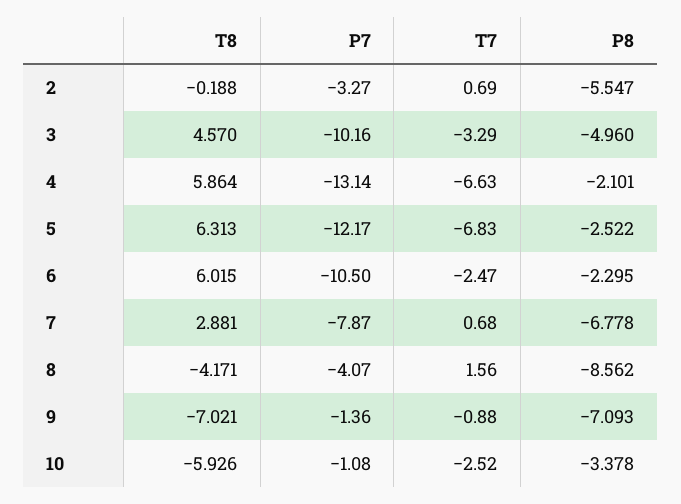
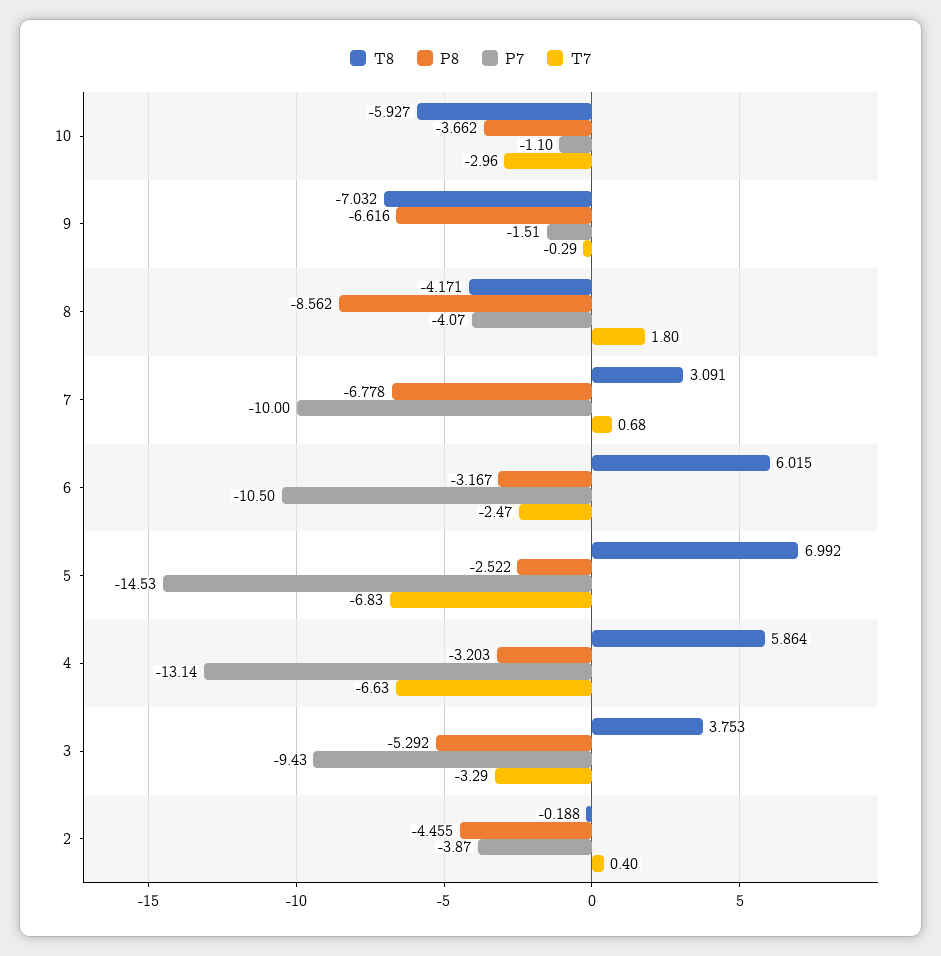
P7, 2: -3.27 -> -3.87
T7, 2: 0.69 -> 0.4
P8, 2: -5.547 -> -4.455
T8, 3: 4.57 -> 3.753
P7, 3: -10.16 -> -9.43
P8, 3: -4.96 -> -5.292
P8, 4: -2.101 -> -3.203
T8, 5: 6.313 -> 6.992
P7, 5: -12.17 -> -14.53
P8, 6: -2.295 -> -3.167
T8, 7: 2.881 -> 3.091
P7, 7: -7.87 -> -10
T7, 8: 1.56 -> 1.8
T8, 9: -7.021 -> -7.032
P7, 9: -1.36 -> -1.51
T7, 9: -0.88 -> -0.29
P8, 9: -7.093 -> -6.616
T8, 10: -5.926 -> -5.927
P7, 10: -1.08 -> -1.1
T7, 10: -2.52 -> -2.96
P8, 10: -3.378 -> -3.662

